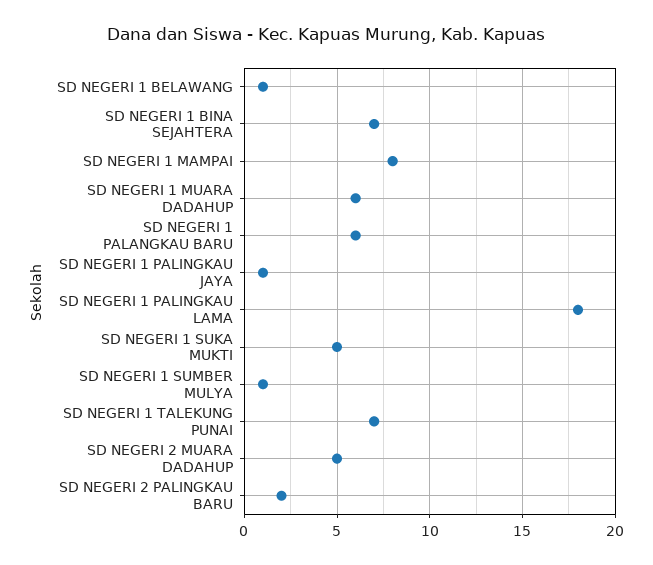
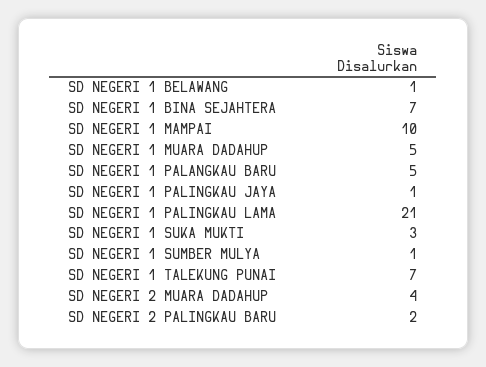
SD NEGERI 1 MAMPAI: 8 -> 10
SD NEGERI 1 MUARA DADAHUP: 6 -> 5
SD NEGERI 1 PALANGKAU BARU: 6 -> 5
SD NEGERI 1 PALINGKAU LAMA: 18 -> 21
SD NEGERI 1 SUKA MUKTI: 5 -> 3
SD NEGERI 2 MUARA DADAHUP: 5 -> 4

